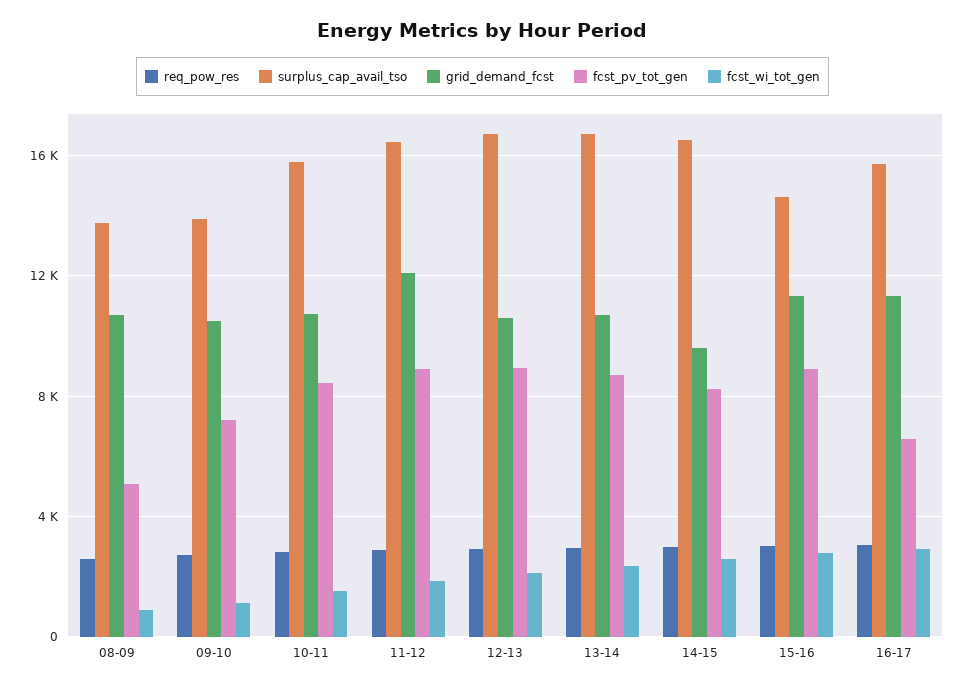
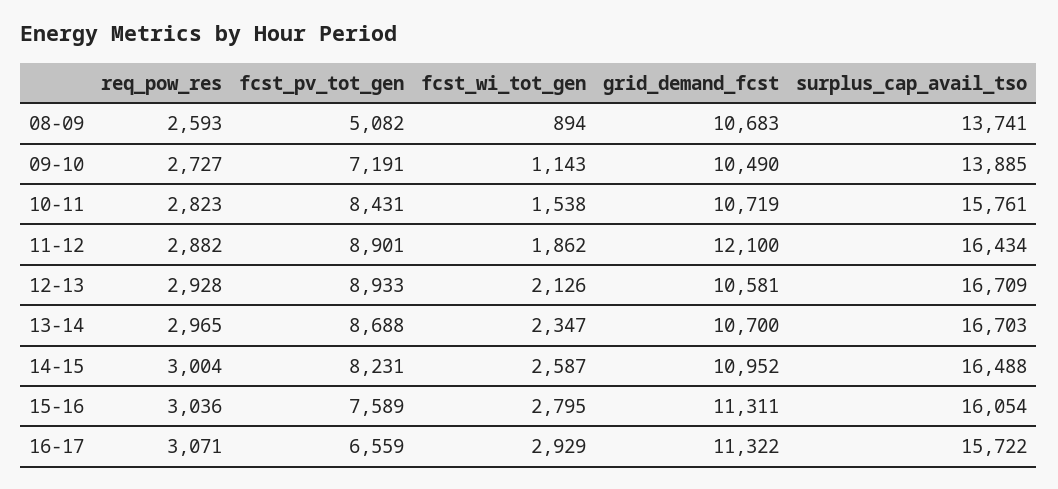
grid_demand_fcst, 14-15: 9500 -> 10952
surplus_cap_avail_tso, 15-16: 14500 -> 16054
fcst_pv_tot_gen, 15-16: 9000 -> 7589

